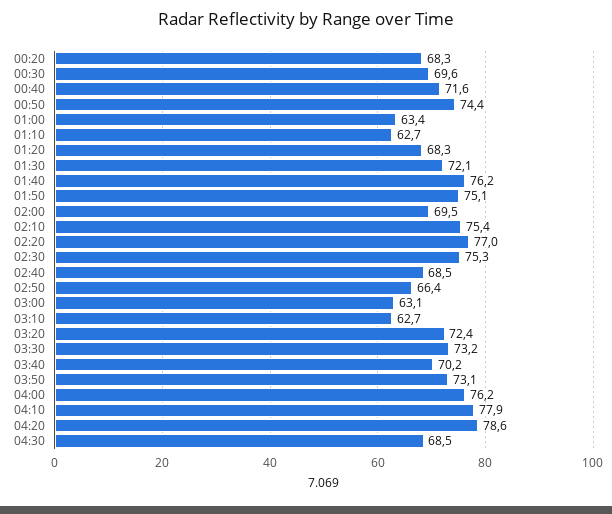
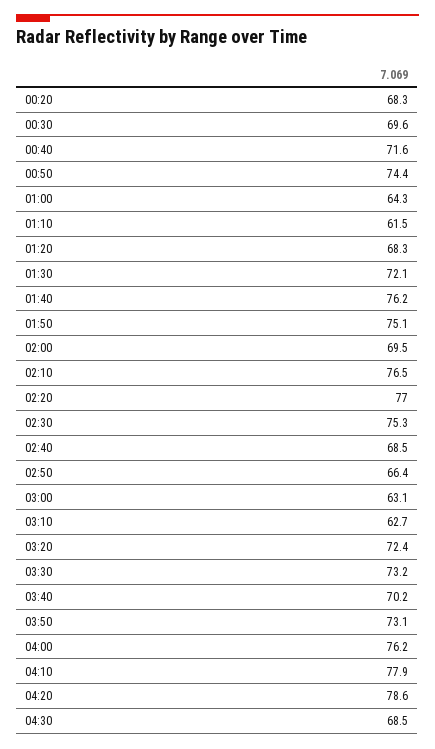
01:00: 63.4 -> 64.3
01:10: 62.7 -> 61.5
02:10: 75.4 -> 76.5

